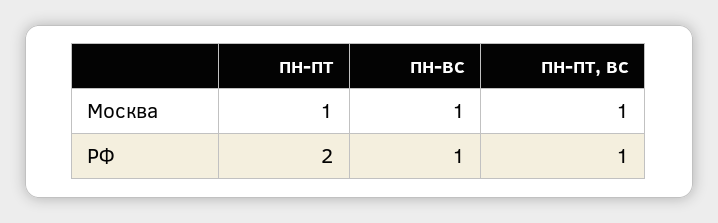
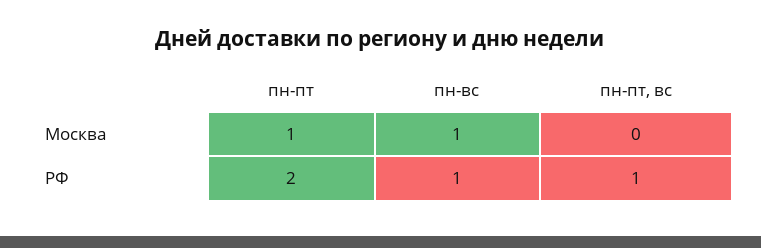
пн-пт, вс, Москва: 1 -> 0

